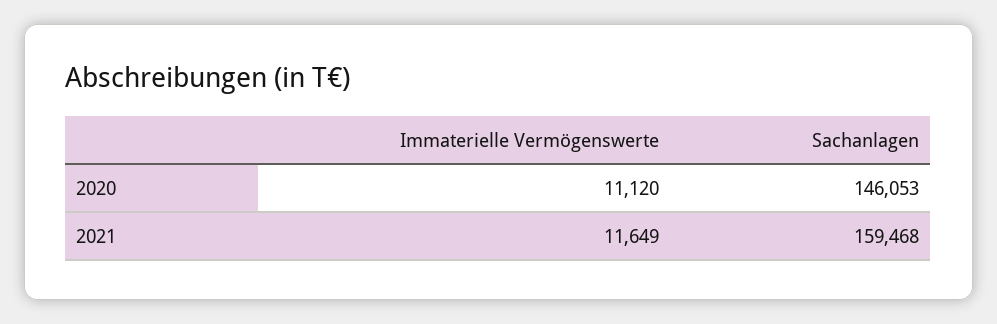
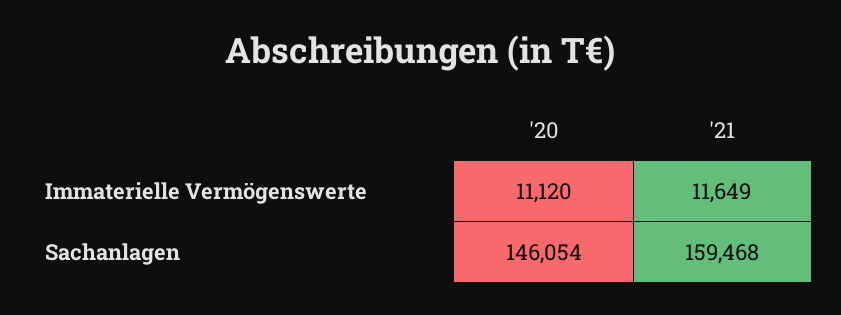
Sachanlagen, 2020: 146053 -> 146054

